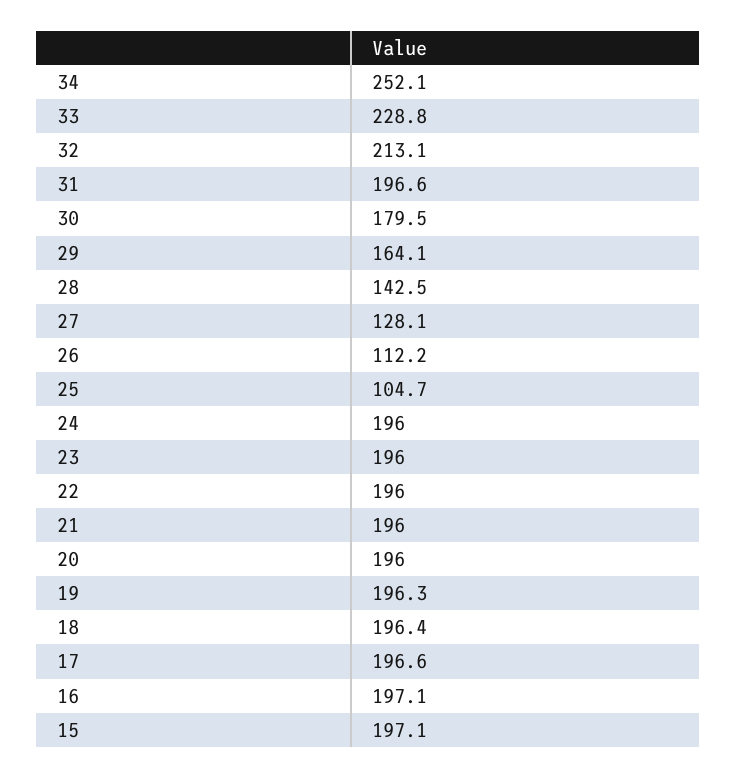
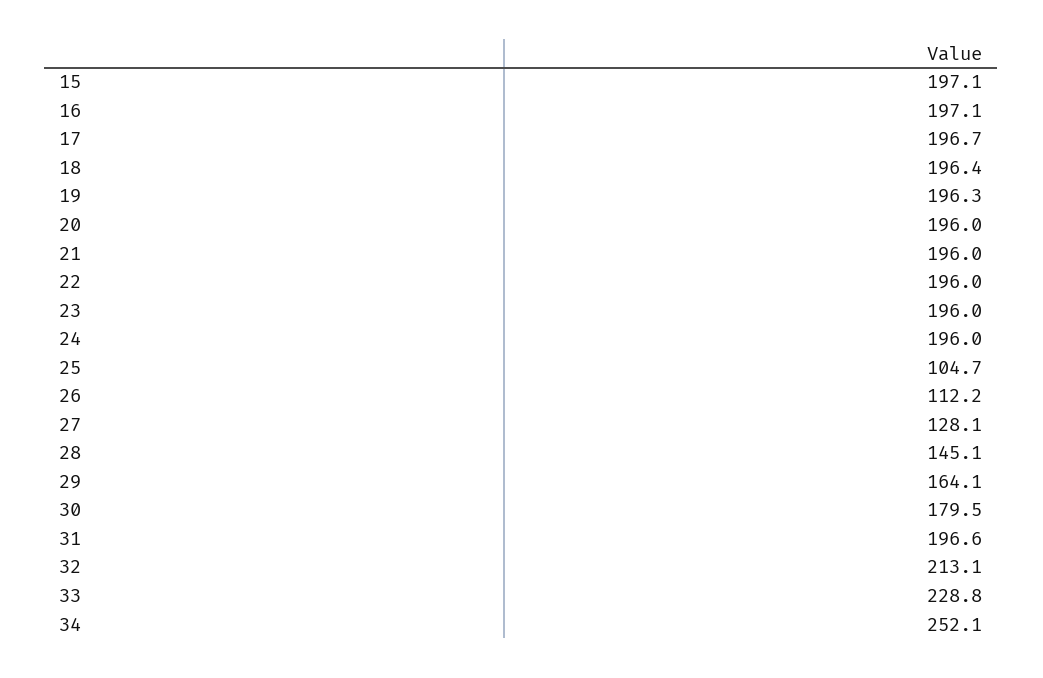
28: 142.5 -> 145.1
17: 196.6 -> 196.7

